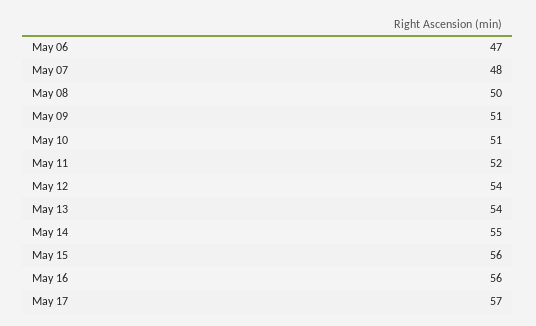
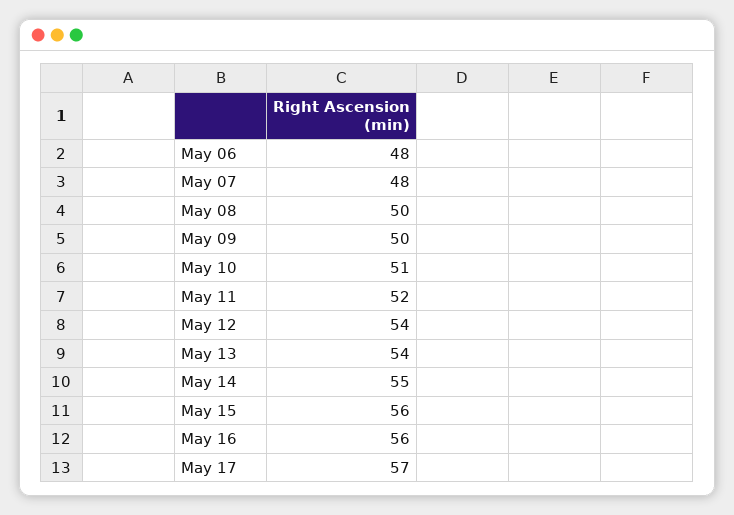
May 06: 47 -> 48
May 09: 51 -> 50

